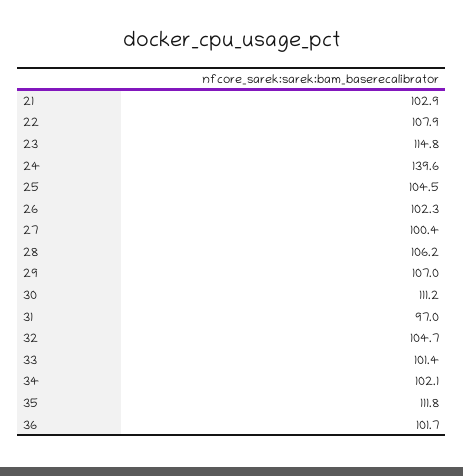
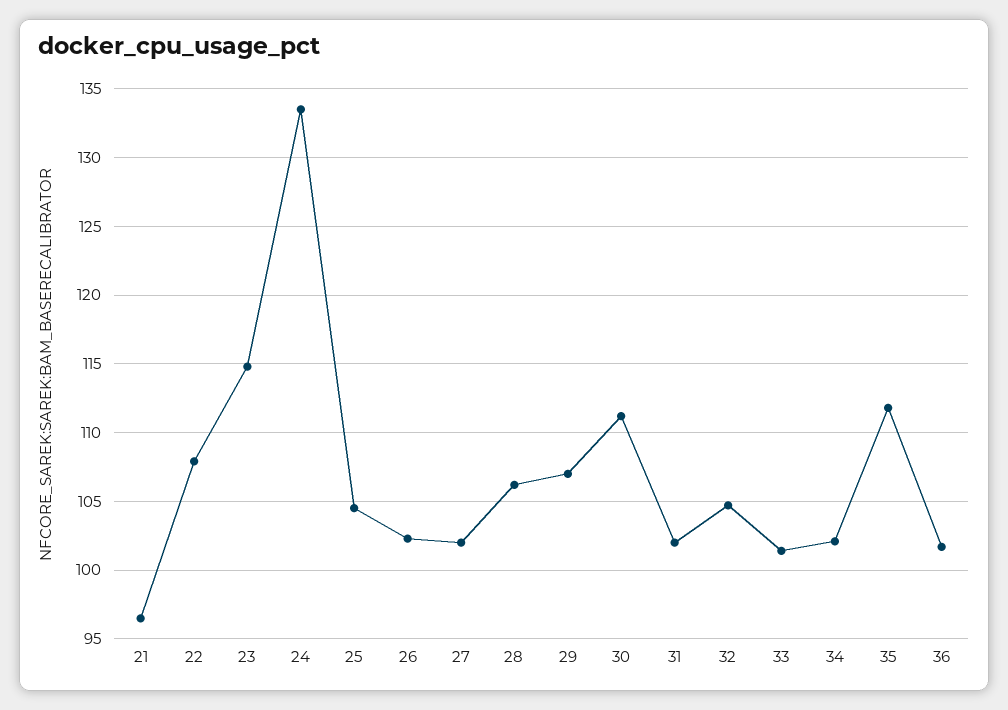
21: 102.9 -> 96.5
24: 139.6 -> 133.5
27: 100.4 -> 102
31: 97 -> 102

